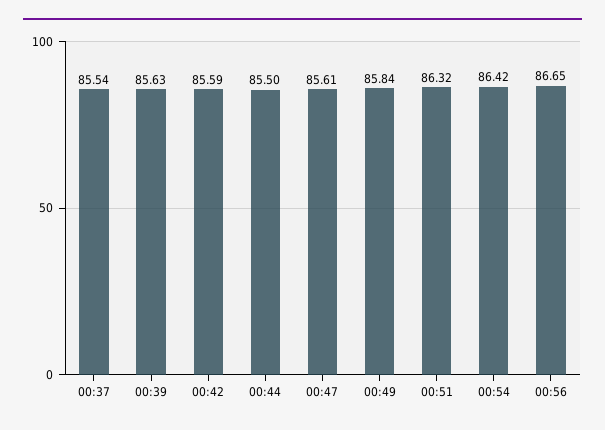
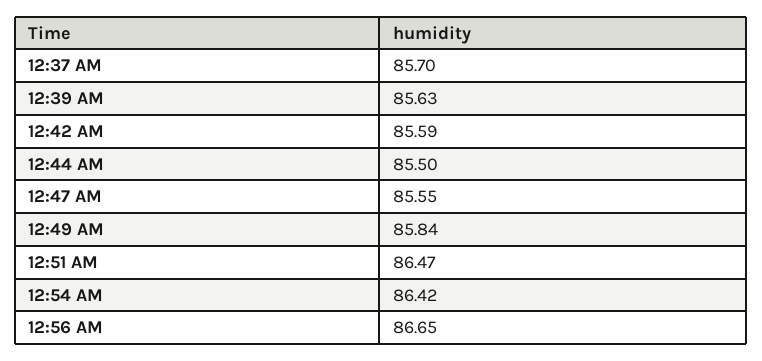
00:37: 85.54 -> 85.7
00:47: 85.61 -> 85.55
00:51: 86.32 -> 86.47

